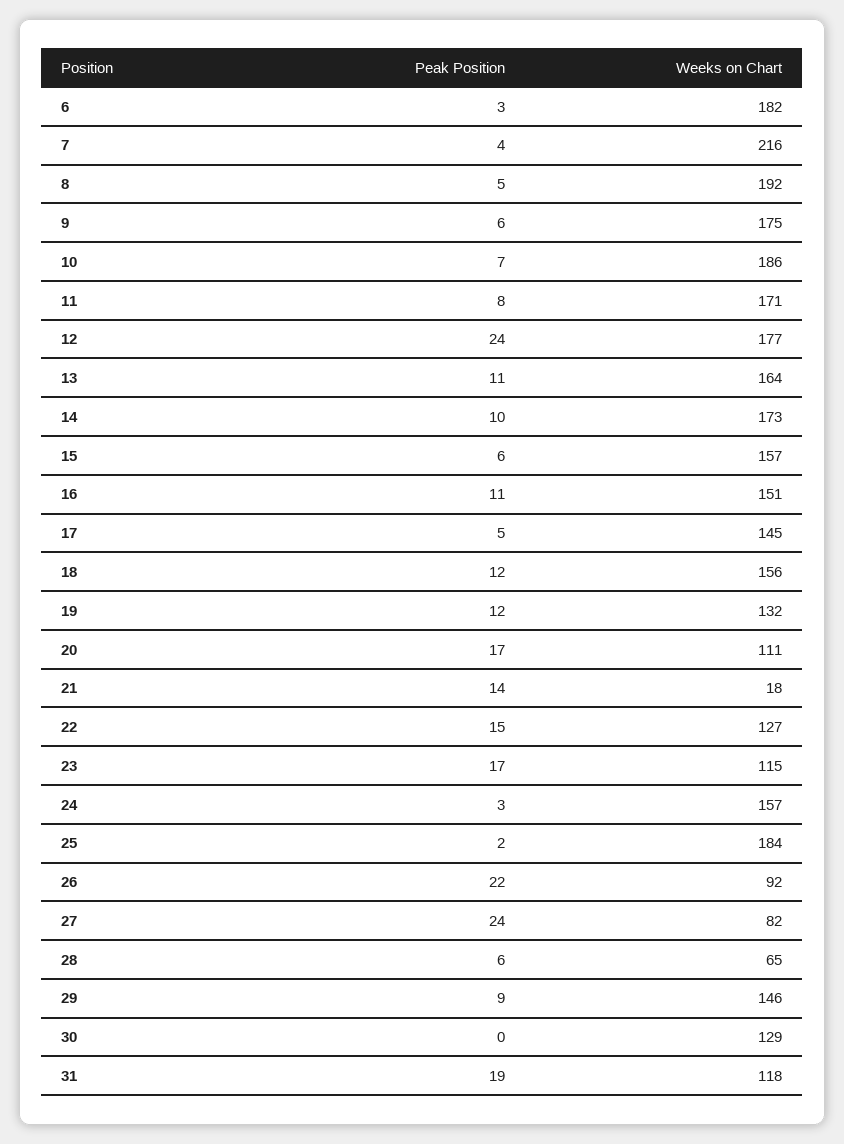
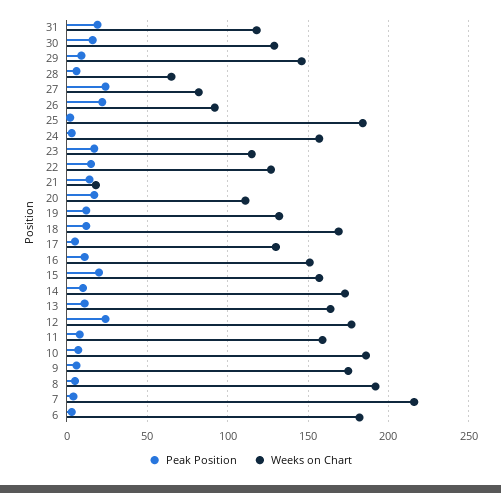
Weeks on Chart, 11: 171 -> 160
Peak Position, 15: 6 -> 20
Weeks on Chart, 17: 145 -> 130
Weeks on Chart, 18: 156 -> 170
Peak Position, 30: 0 -> 15

